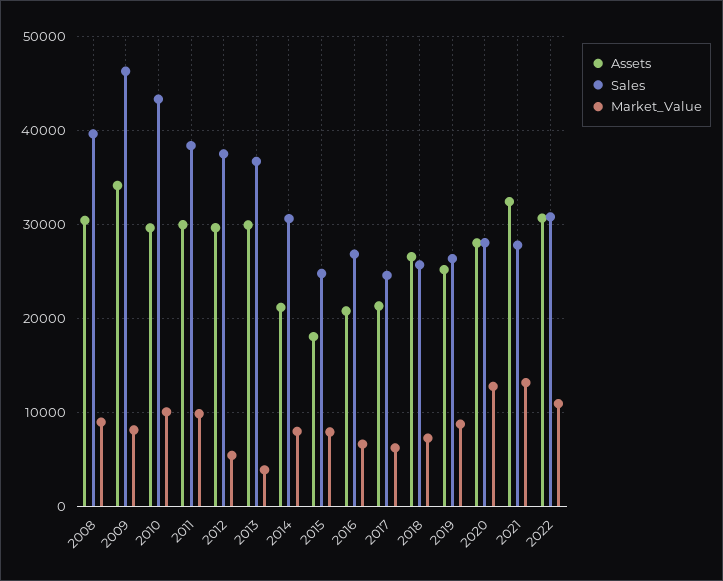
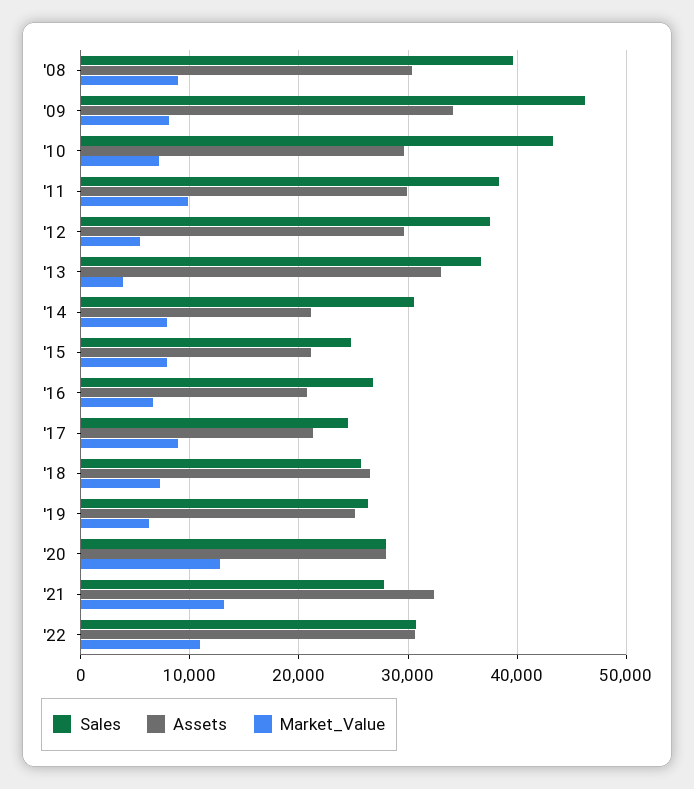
Market_Value, 2010: 10000 -> 7000
Assets, 2013: 30000 -> 33000
Assets, 2015: 18000 -> 21000
Market_Value, 2017: 6000 -> 9000
Market_Value, 2019: 9000 -> 6000

